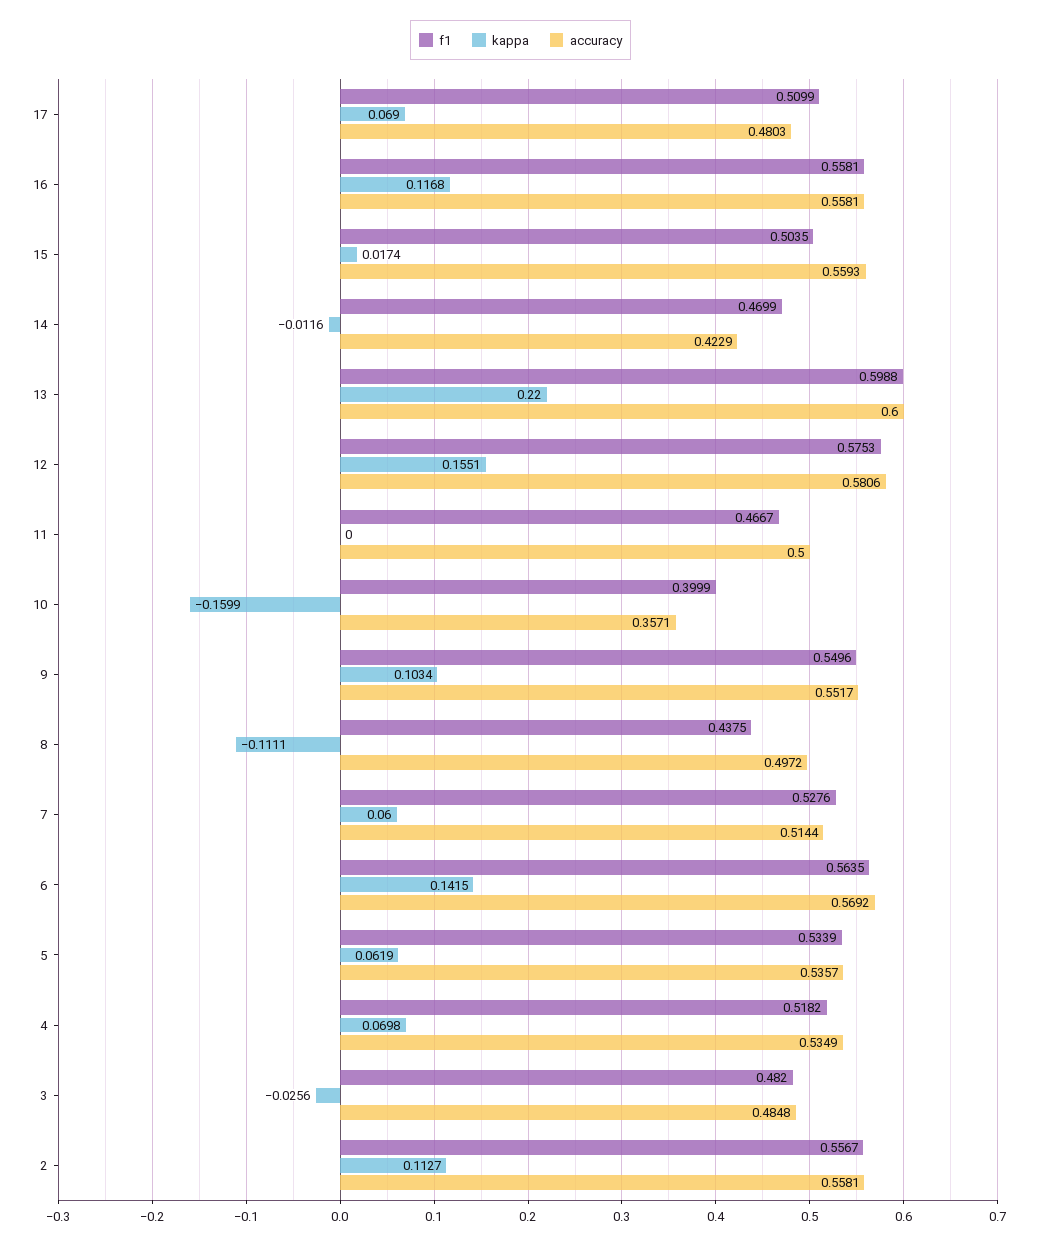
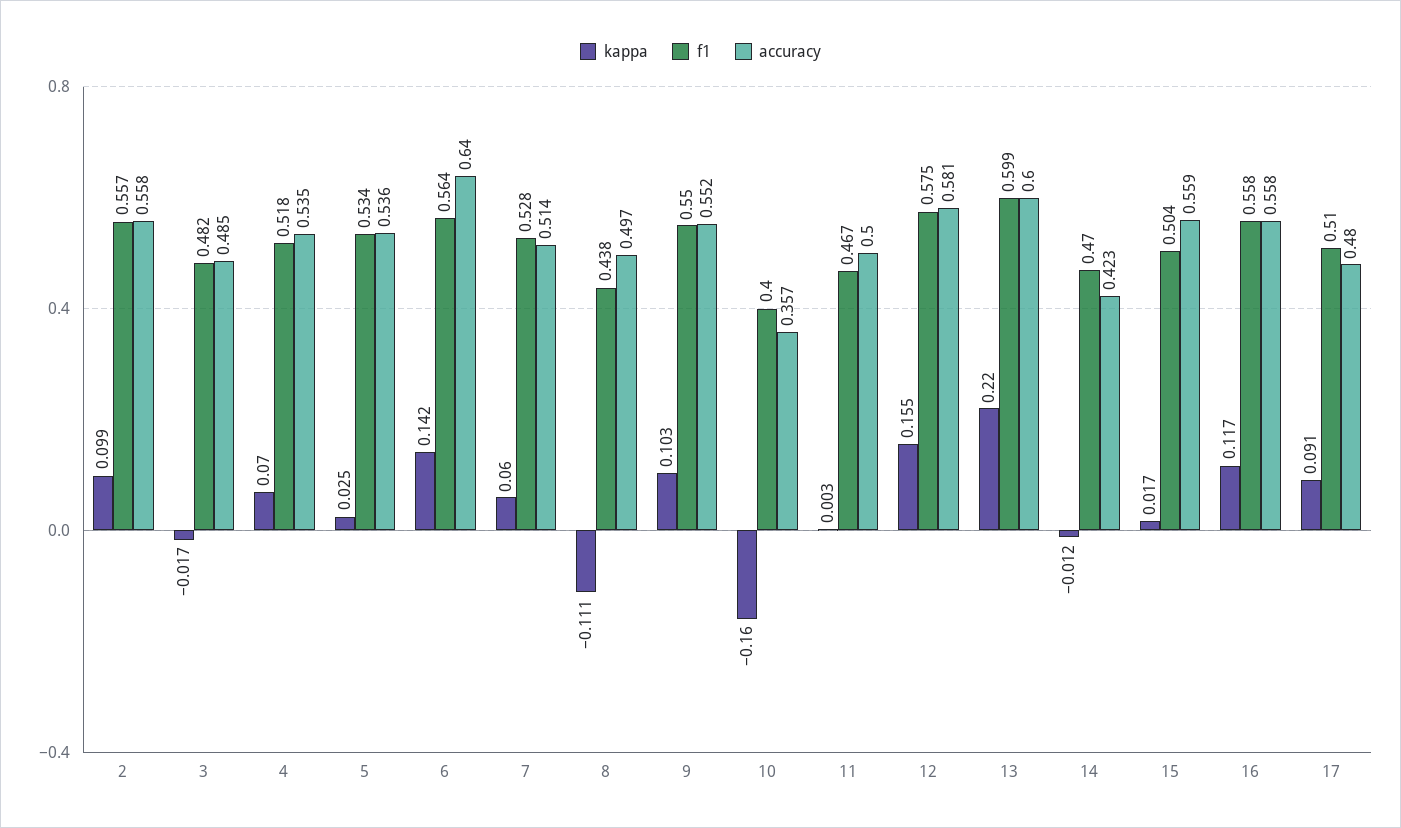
kappa, 17: 0.069 -> 0.091
kappa, 11: 0 -> 0.003
accuracy, 6: 0.5692 -> 0.64
kappa, 5: 0.0619 -> 0.025
kappa, 3: -0.0256 -> -0.017
kappa, 2: 0.1127 -> 0.099

